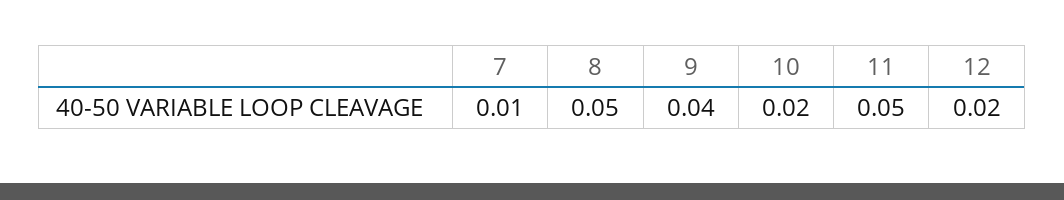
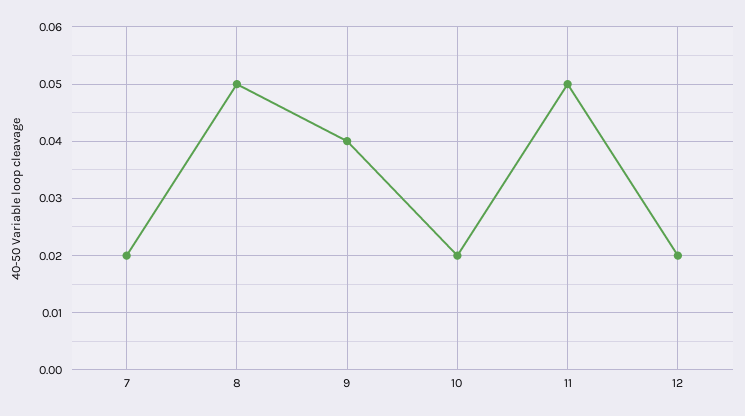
7: 0.01 -> 0.02

